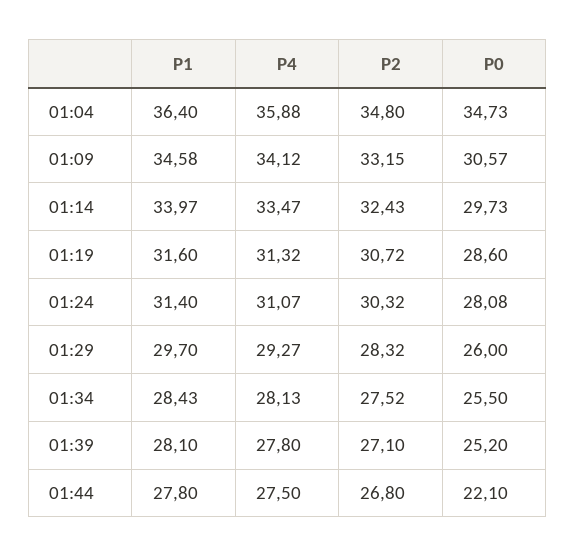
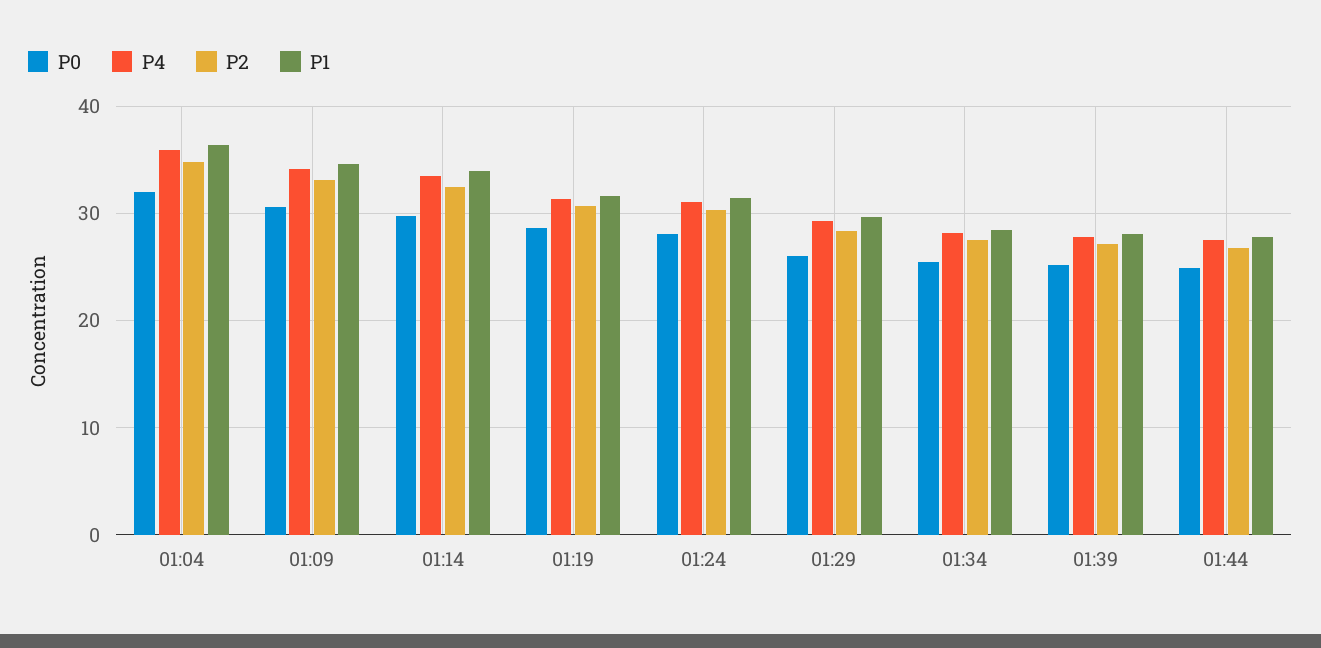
P0, 01:04: 34.73 -> 32
P0, 01:44: 22.1 -> 25

